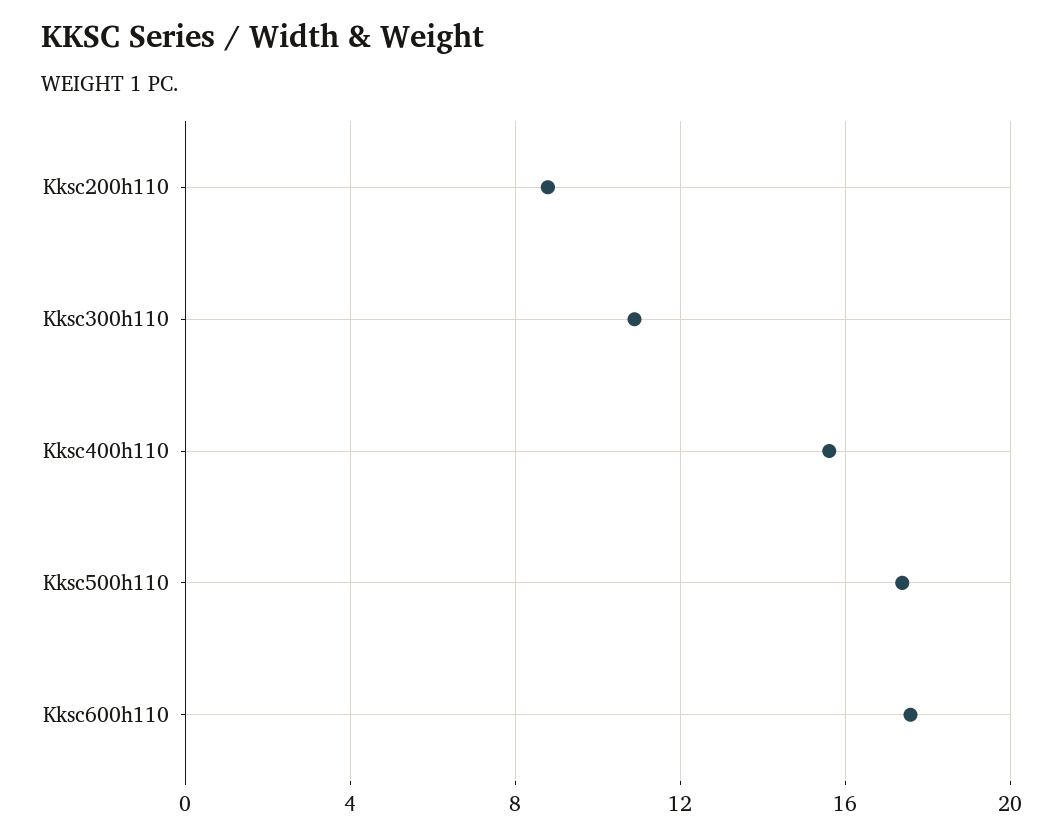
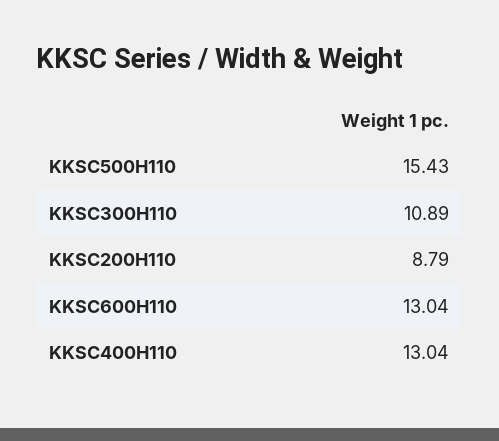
Kksc400h110: 15.5 -> 13.04
Kksc500h110: 17.5 -> 15.43
Kksc600h110: 17.5 -> 13.04

